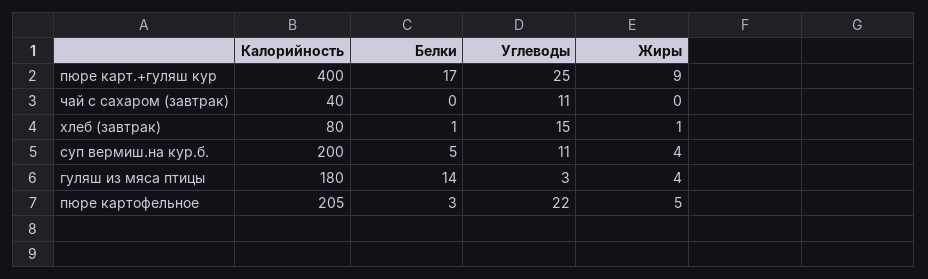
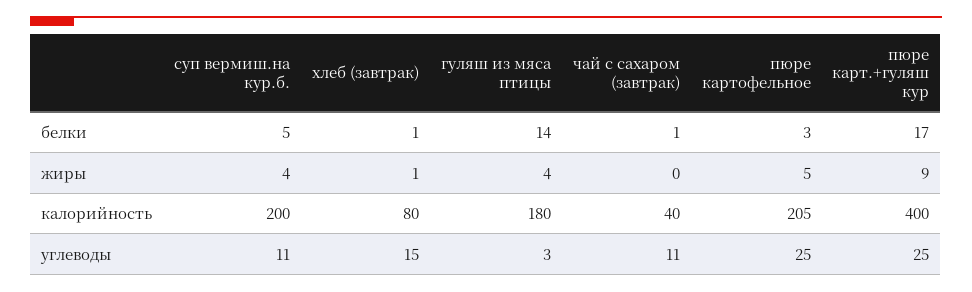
Белки, чай с сахаром (завтрак): 0 -> 1
Углеводы, пюре картофельное: 22 -> 25

